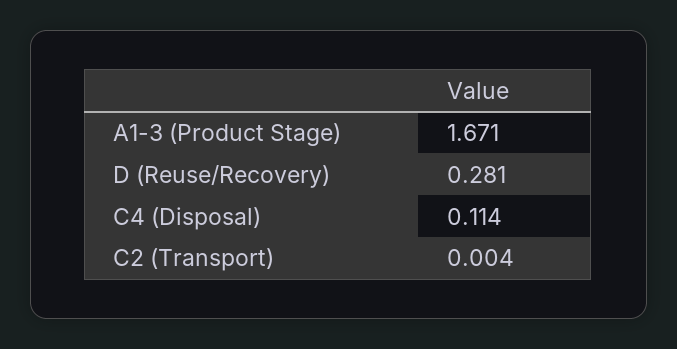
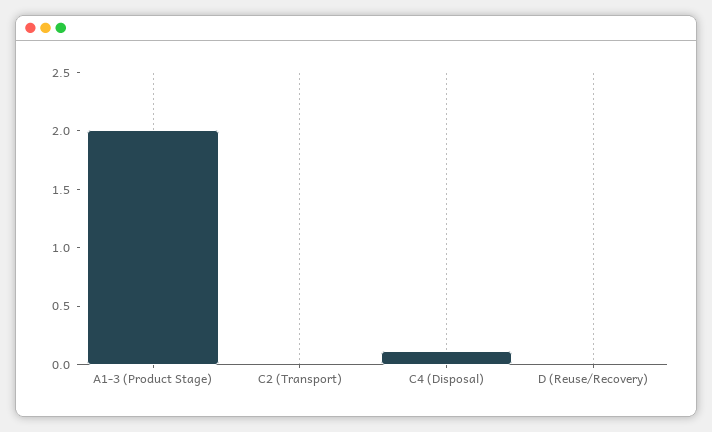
A1-3 (Product Stage): 1.671 -> 2
D (Reuse/Recovery): 0.281 -> 0

